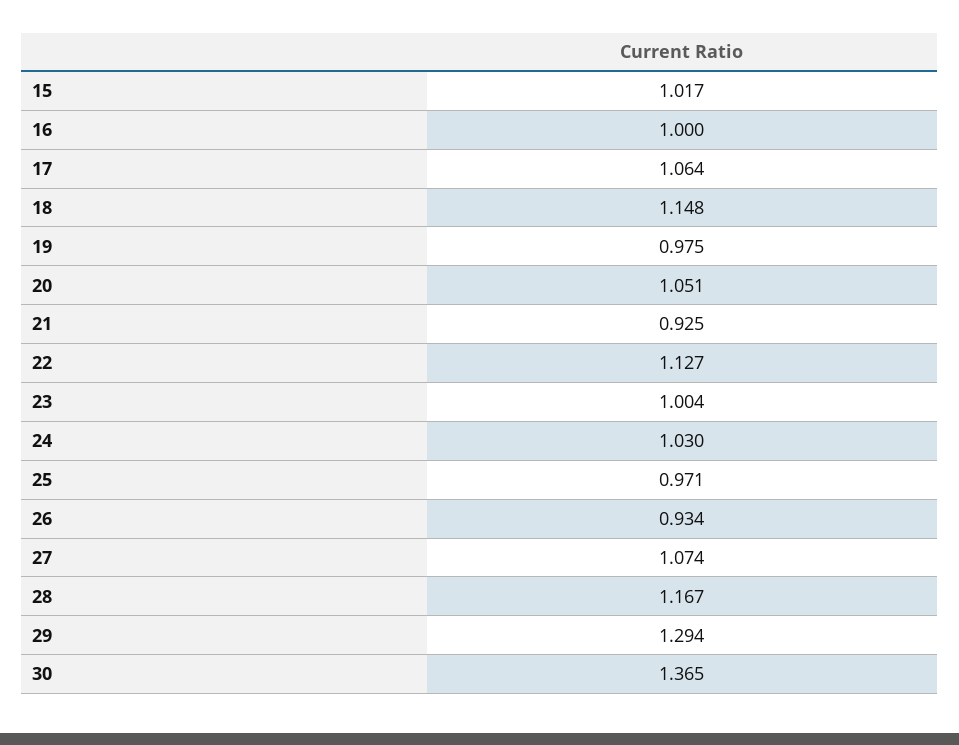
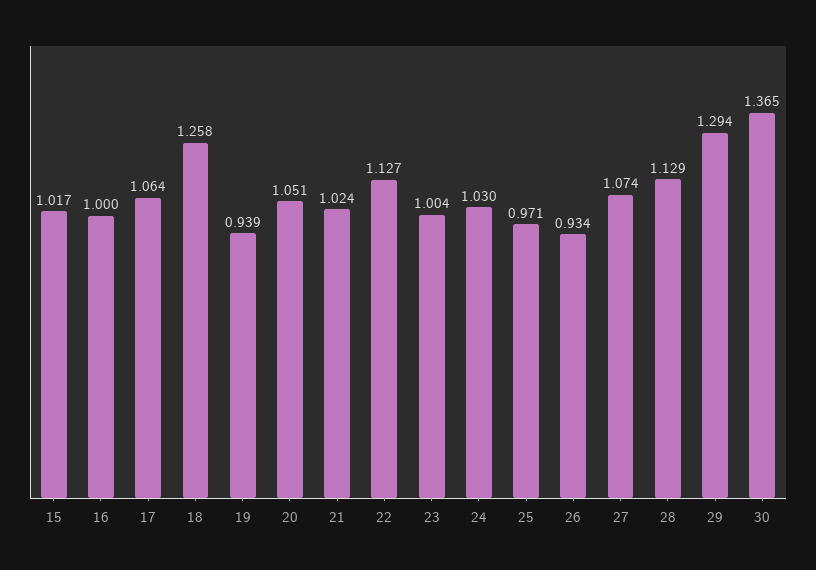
18: 1.148 -> 1.258
19: 0.975 -> 0.939
21: 0.925 -> 1.024
28: 1.167 -> 1.129

